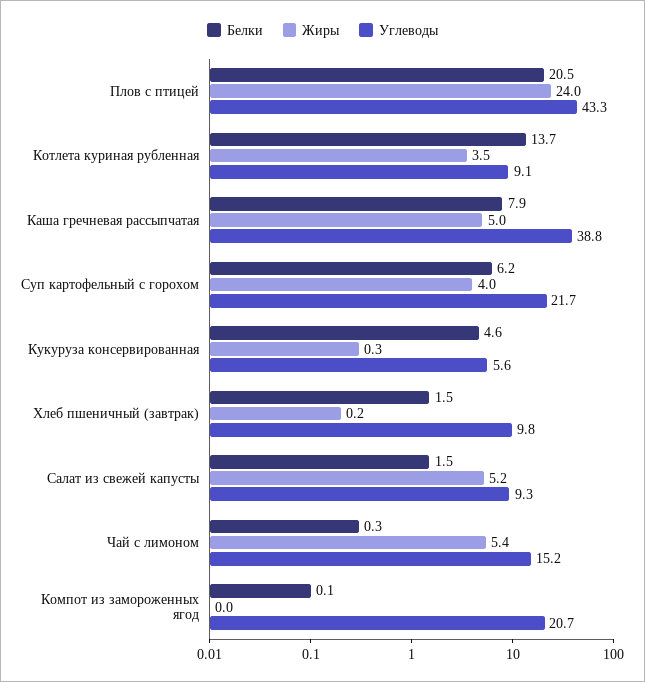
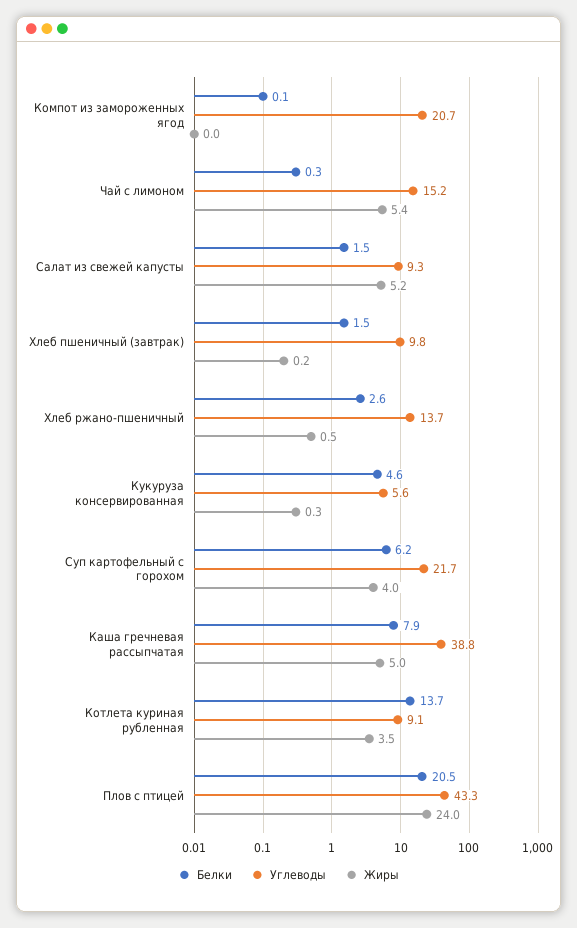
Белки, Хлеб ржано-пшеничный: none -> 2.6
Углеводы, Хлеб ржано-пшеничный: none -> 13.7
Жиры, Хлеб ржано-пшеничный: none -> 0.5

